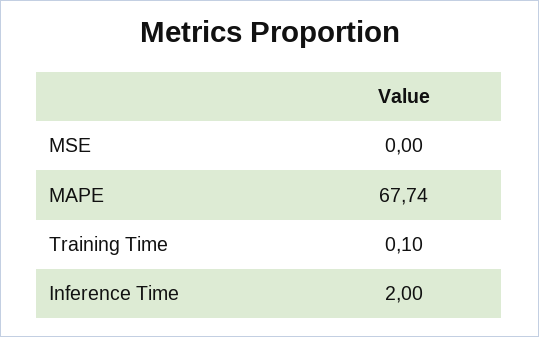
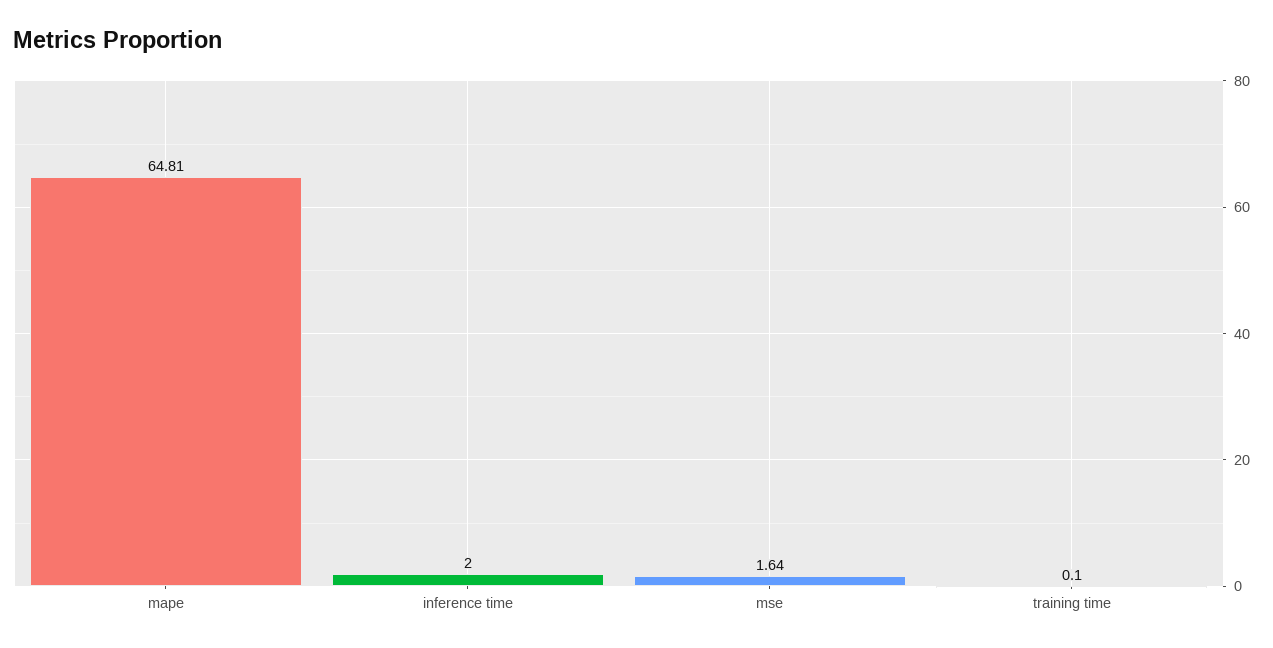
MSE: 0 -> 1.64
MAPE: 67.74 -> 64.81

